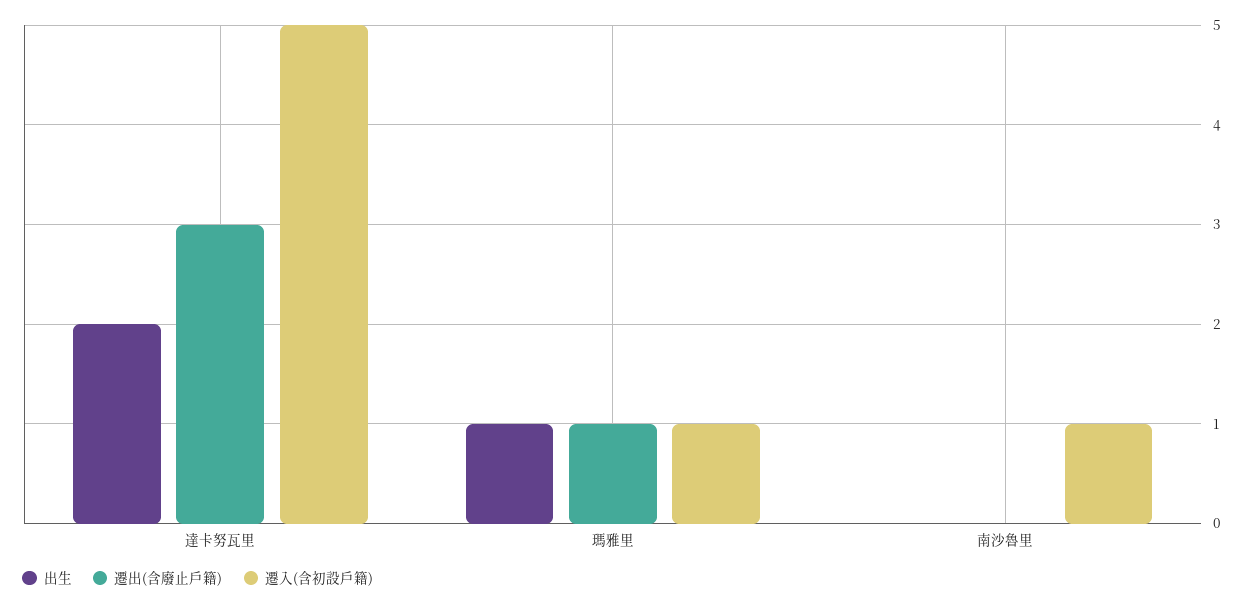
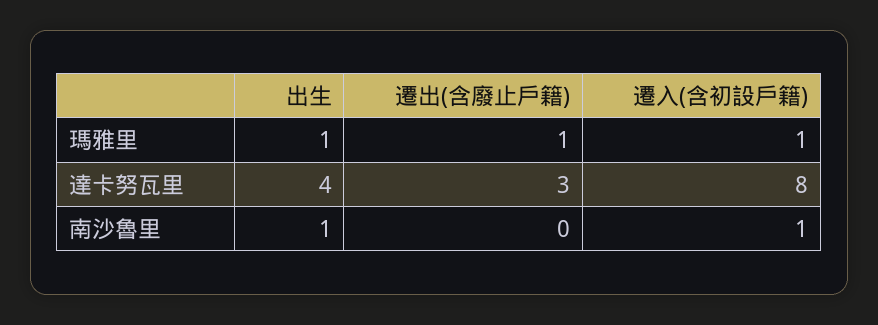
出生, 達卡努瓦里: 2 -> 4
遷入(含初設戶籍), 達卡努瓦里: 5 -> 8
出生, 南沙魯里: 0 -> 1

